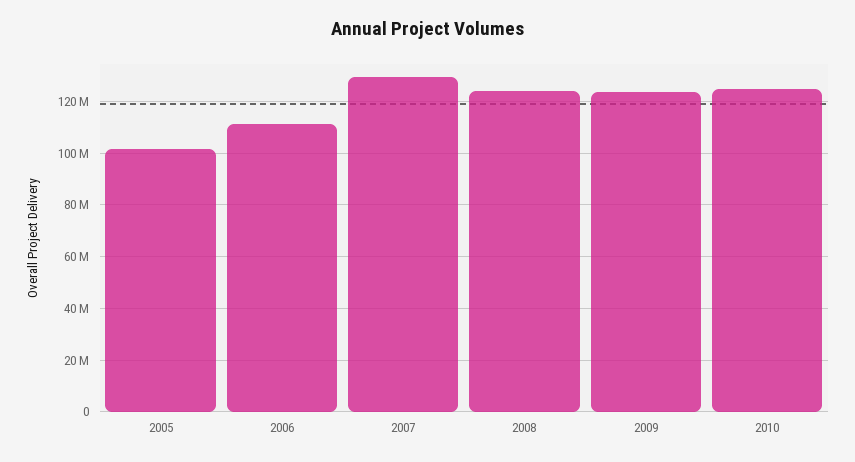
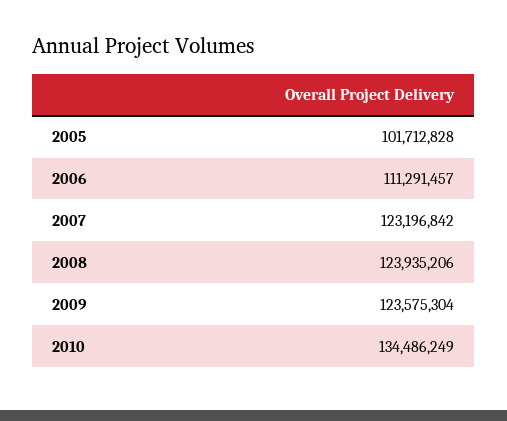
2007: 130000000 -> 123196842
2010: 125000000 -> 134486249

